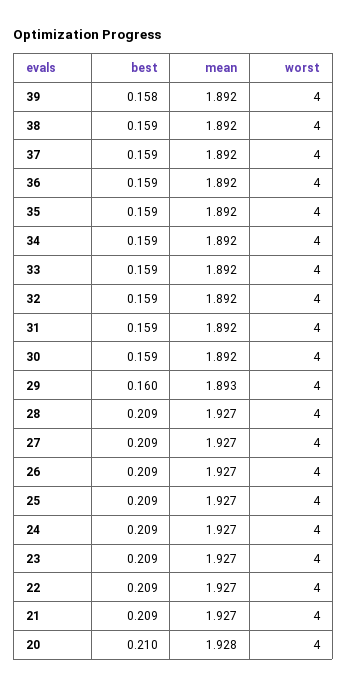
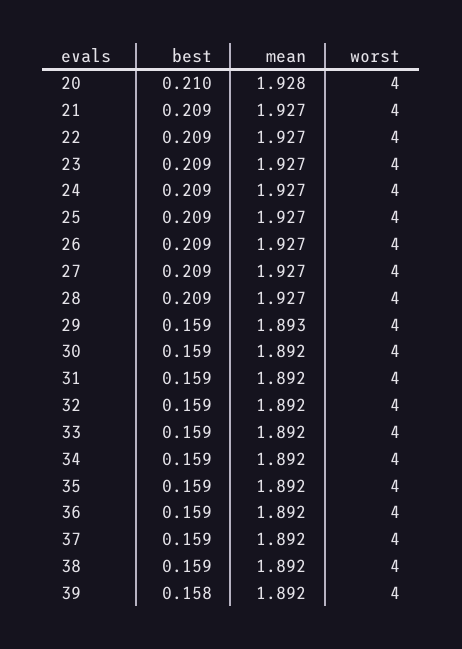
best, 29: 0.16 -> 0.159

